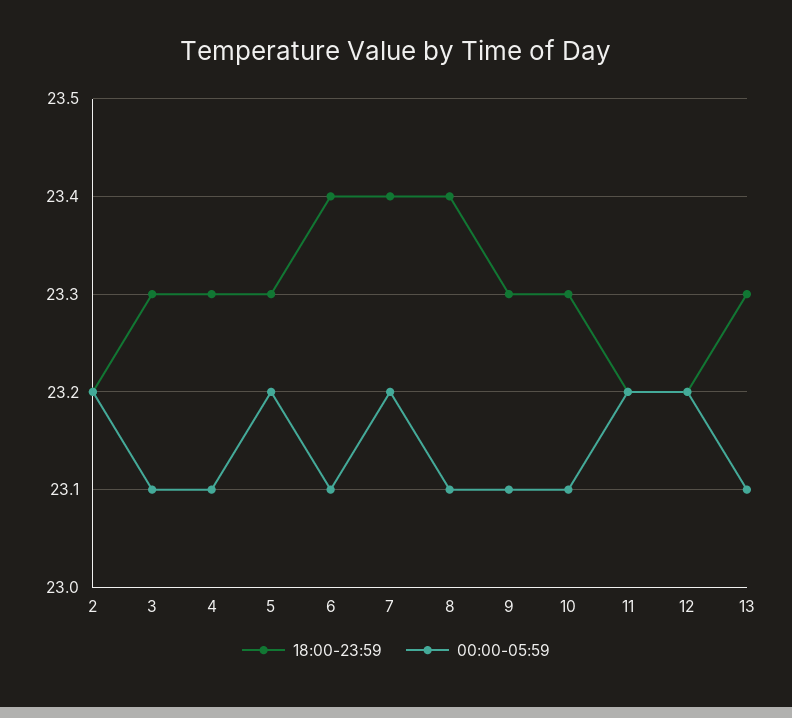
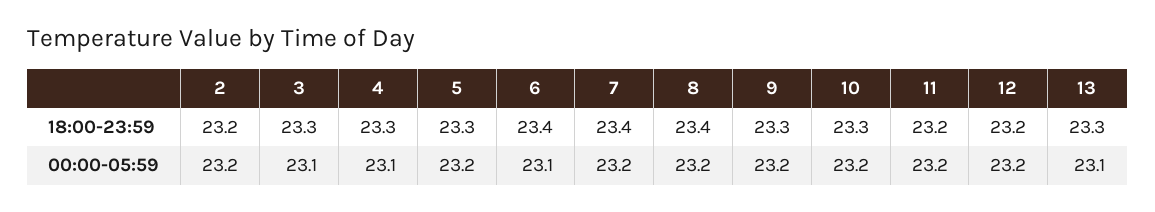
00:00-05:59, 8: 23.1 -> 23.2
00:00-05:59, 9: 23.1 -> 23.2
00:00-05:59, 10: 23.1 -> 23.2

